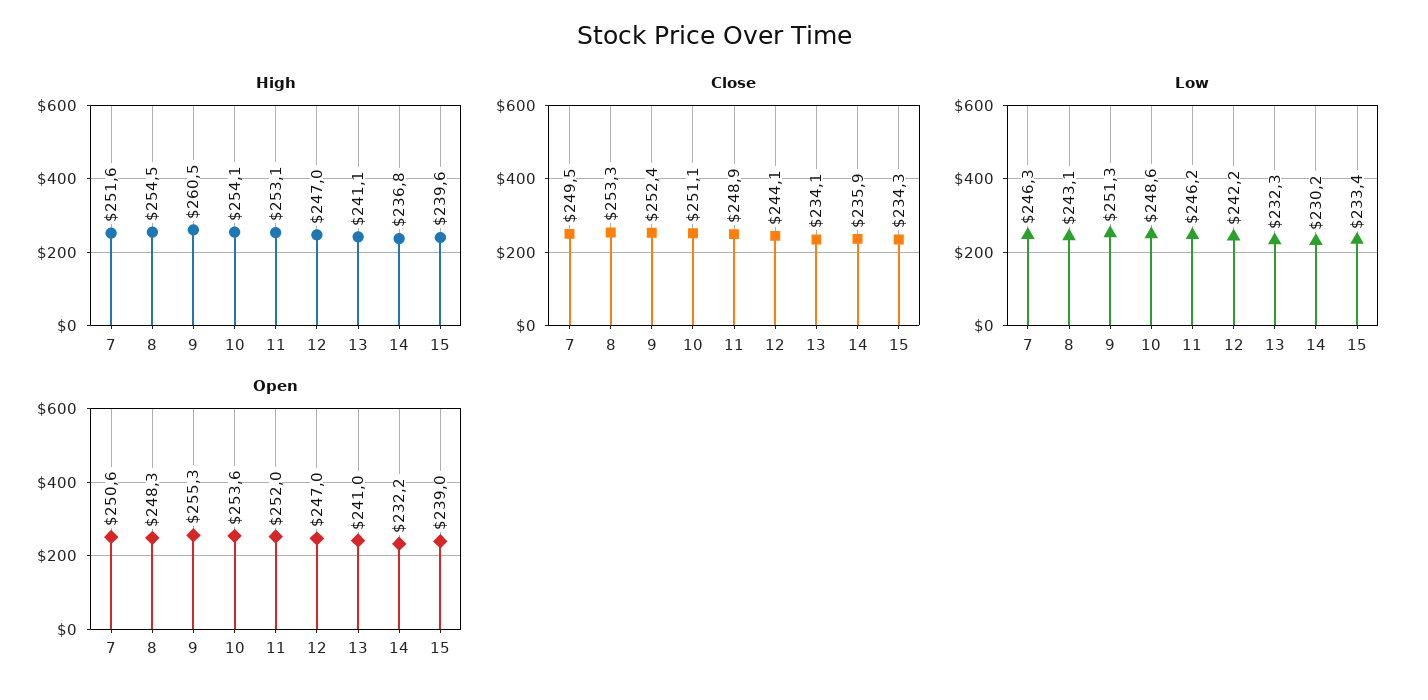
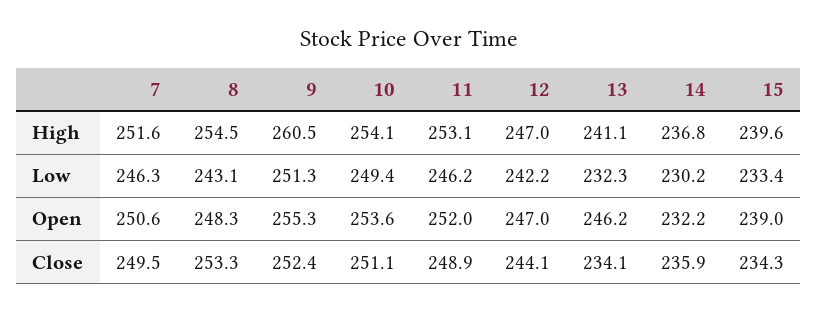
Low, 10: 248.6 -> 249.4
Open, 13: 241 -> 246.2

